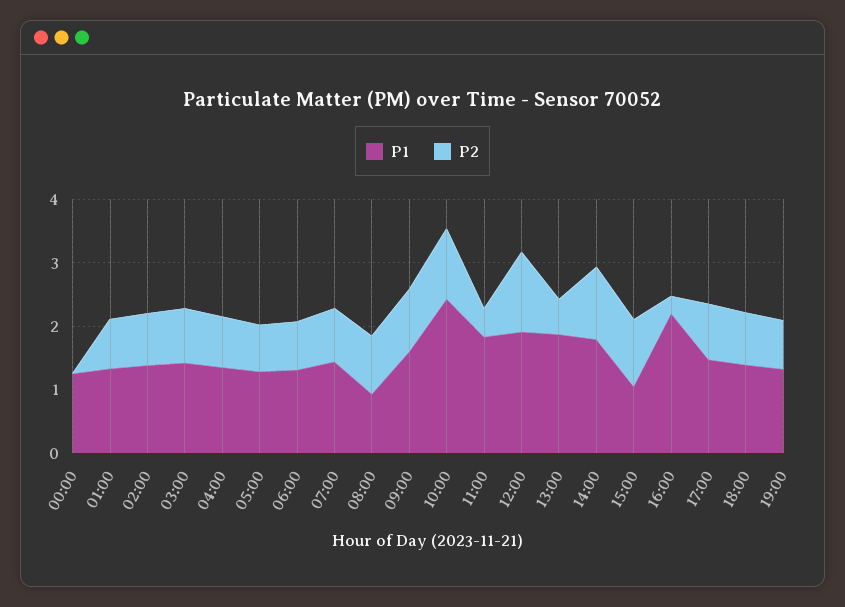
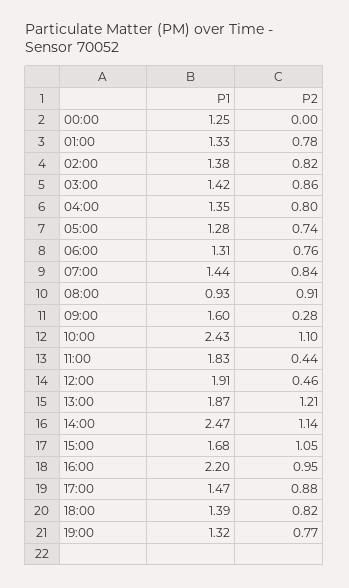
P2, 09:00: 1 -> 0.28
P2, 12:00: 1.2 -> 0.46
P2, 13:00: 0.6 -> 1.21
P1, 14:00: 1.8 -> 2.47
P1, 15:00: 1 -> 1.68
P2, 16:00: 0.2 -> 0.95

